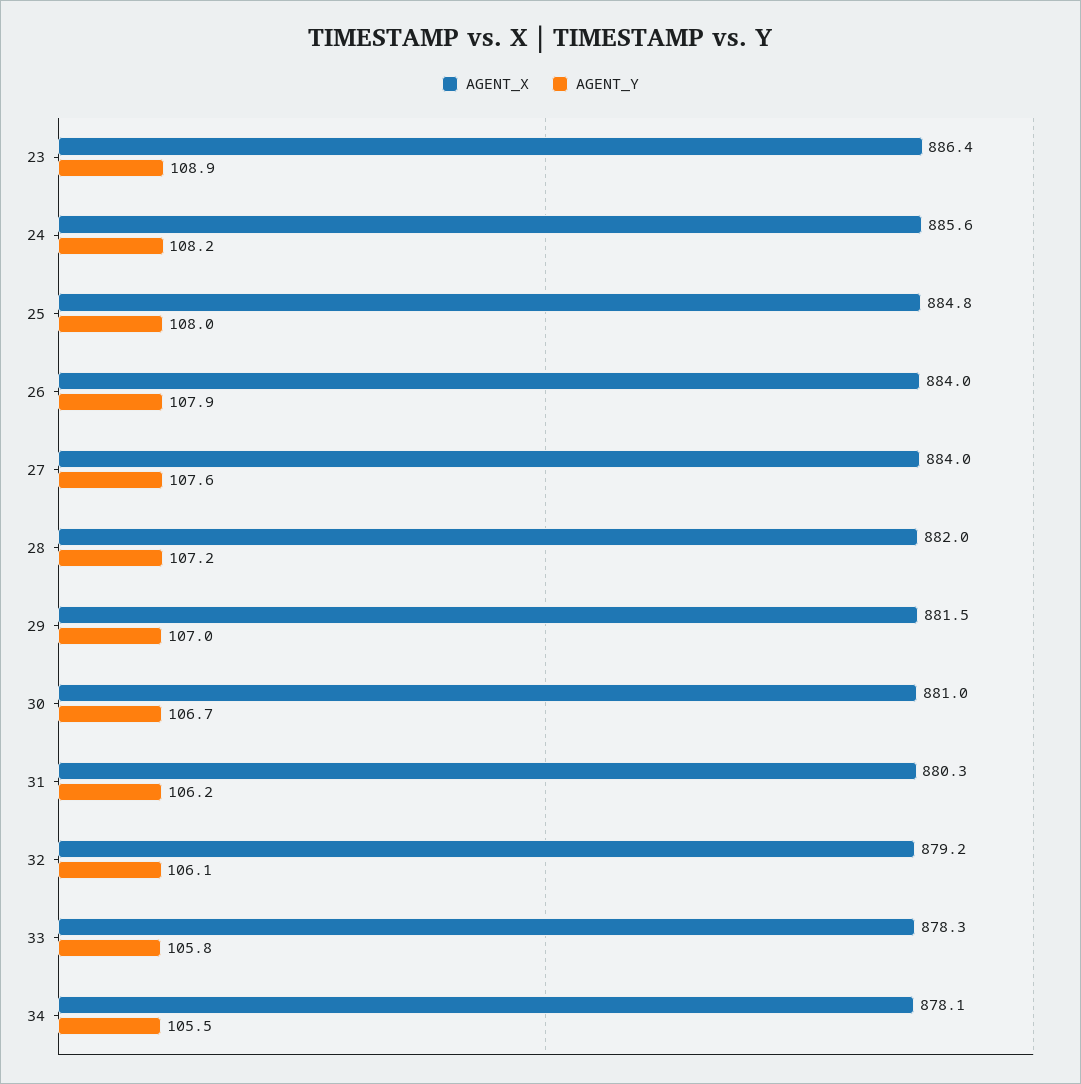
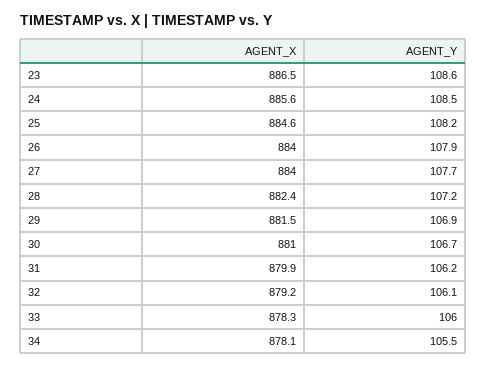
AGENT_X, 23: 886.4 -> 886.5
AGENT_Y, 23: 108.9 -> 108.6
AGENT_Y, 24: 108.2 -> 108.5
AGENT_X, 25: 884.8 -> 884.6
AGENT_Y, 25: 108 -> 108.2
AGENT_Y, 27: 107.6 -> 107.7
AGENT_X, 28: 882 -> 882.4
AGENT_Y, 29: 107 -> 106.9
AGENT_X, 31: 880.3 -> 879.9
AGENT_Y, 33: 105.8 -> 106

